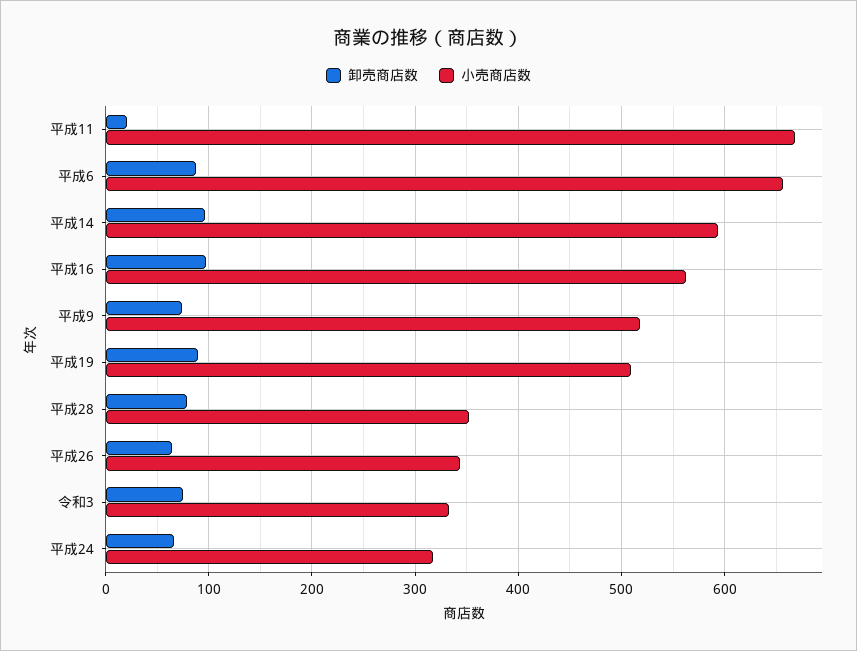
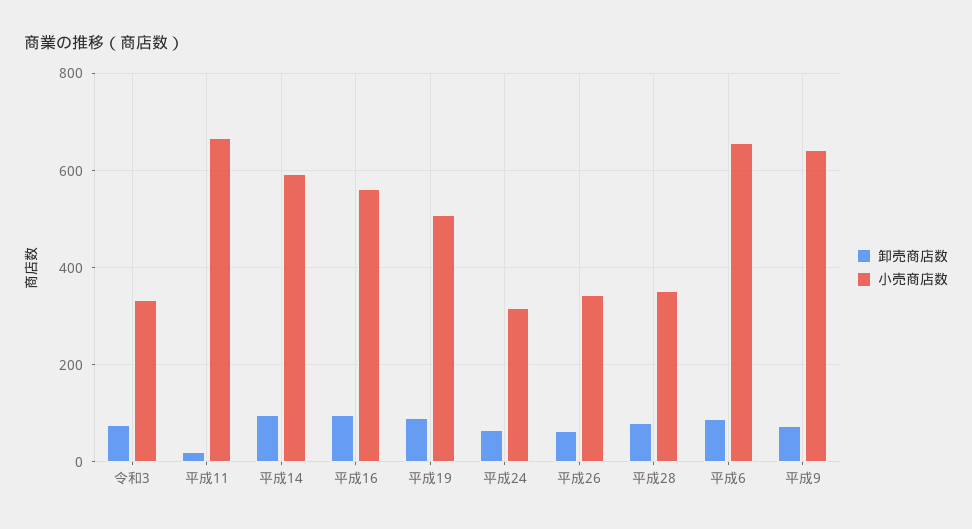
小売商店数, 平成9: 520 -> 640

